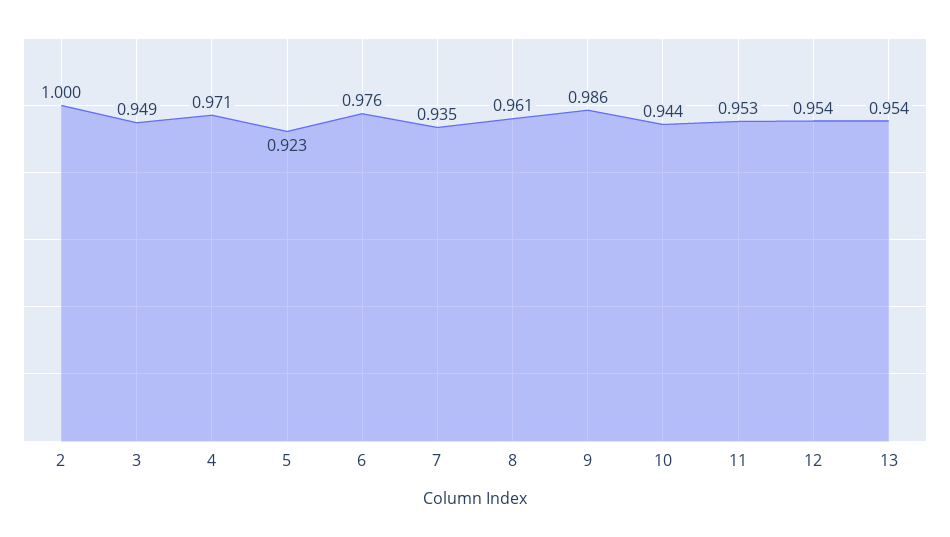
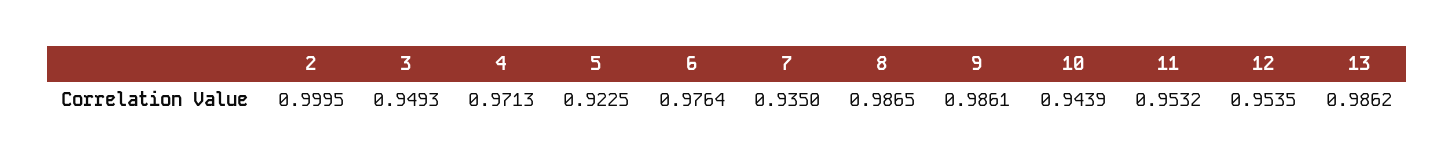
8: 0.961 -> 0.9865
13: 0.954 -> 0.9862

